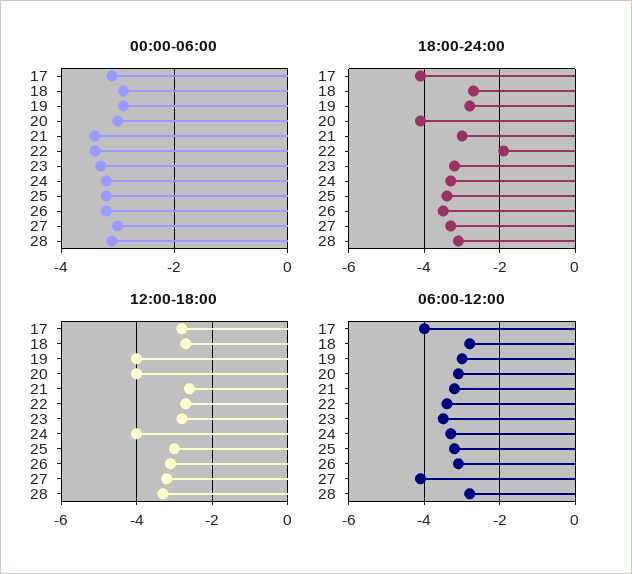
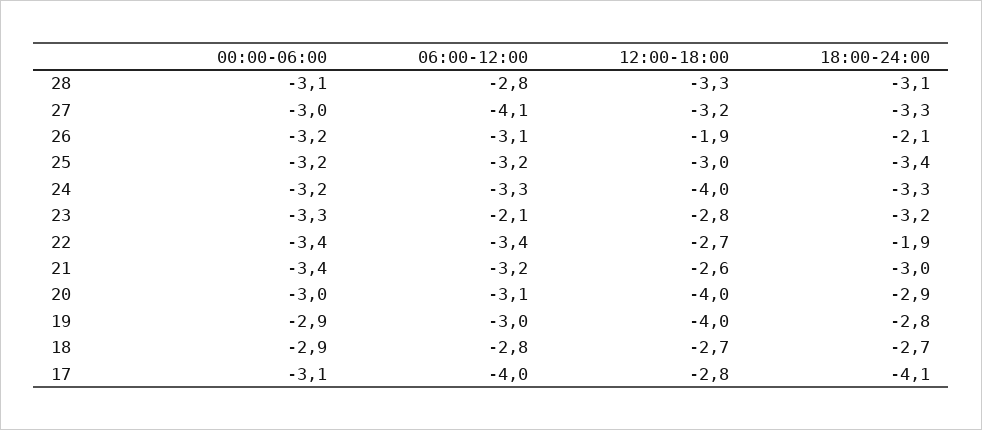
18:00-24:00, 20: -4 -> -2.9
18:00-24:00, 26: -3.5 -> -2.1
12:00-18:00, 26: -3 -> -1.9
06:00-12:00, 23: -3.5 -> -2.1

